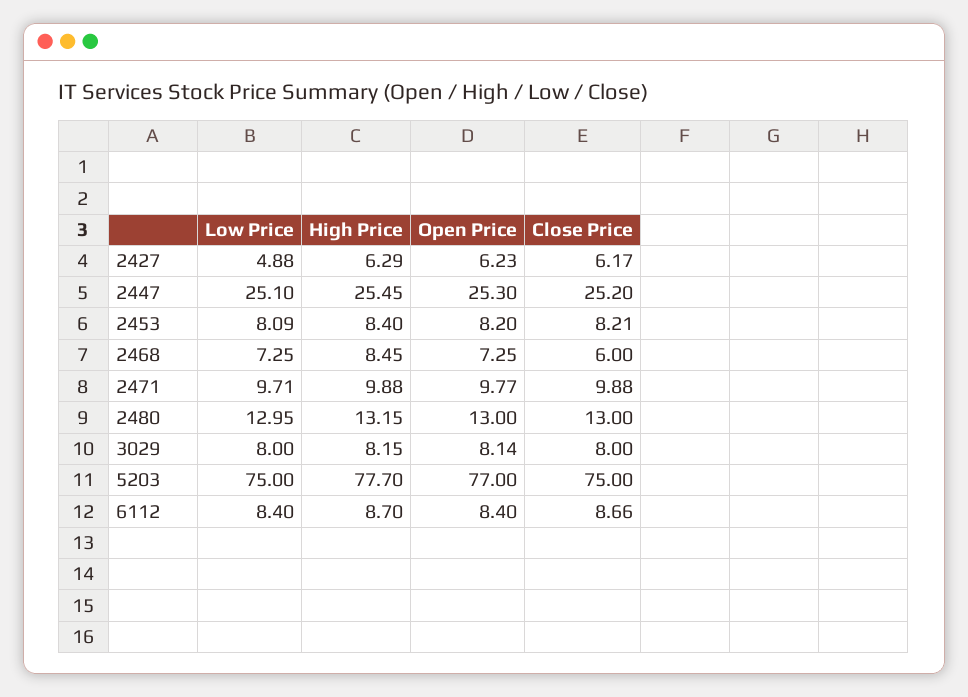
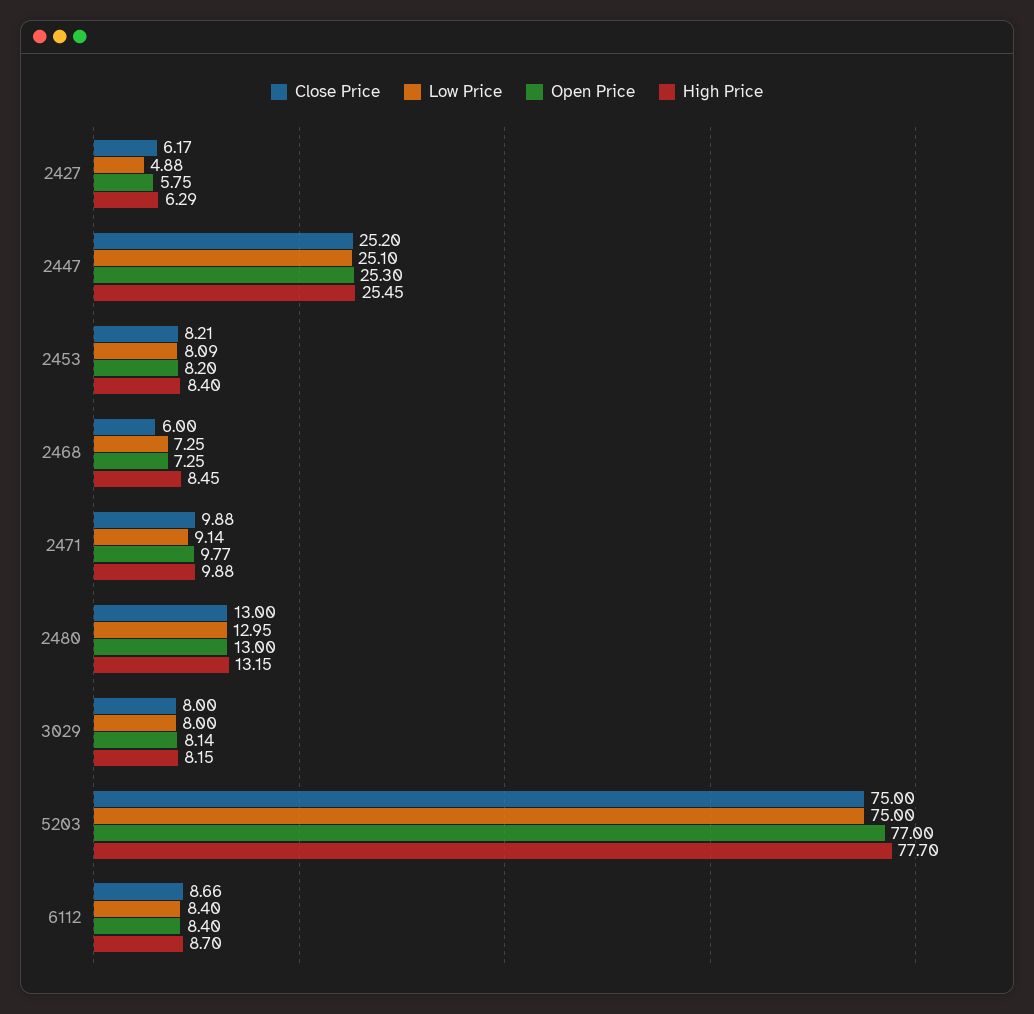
Open Price, 2427: 6.23 -> 5.75
Low Price, 2471: 9.71 -> 9.14

